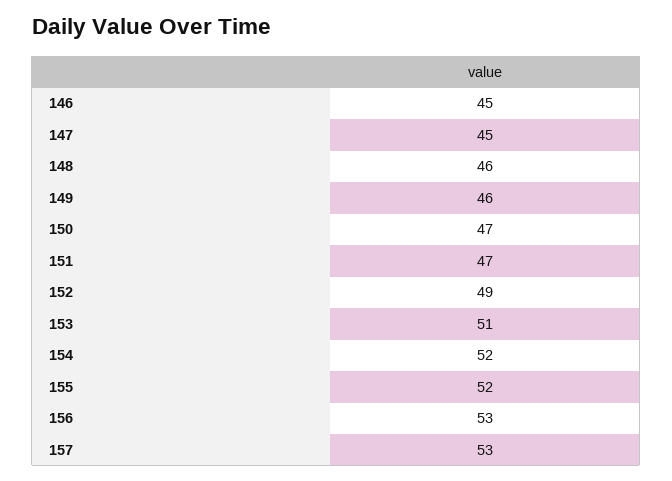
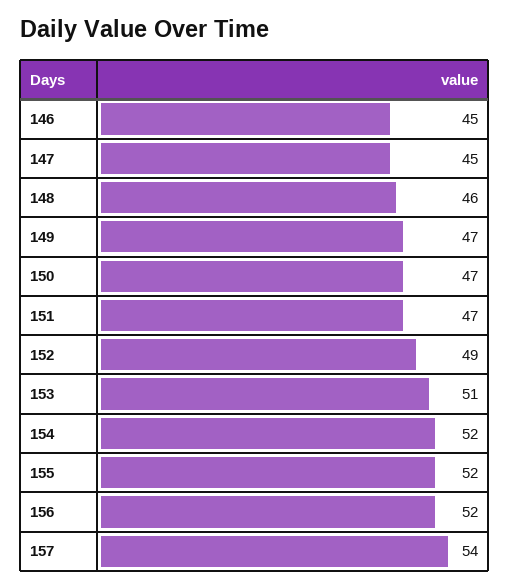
149: 46 -> 47
156: 53 -> 52
157: 53 -> 54

